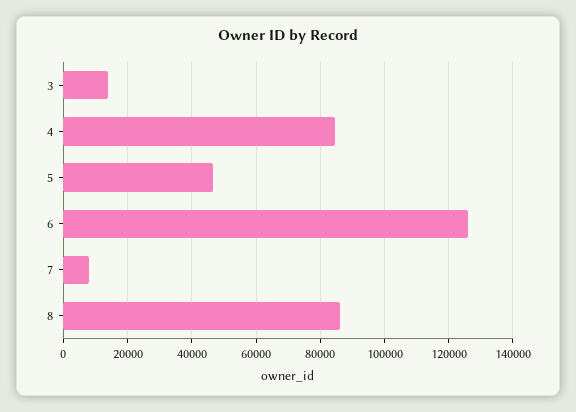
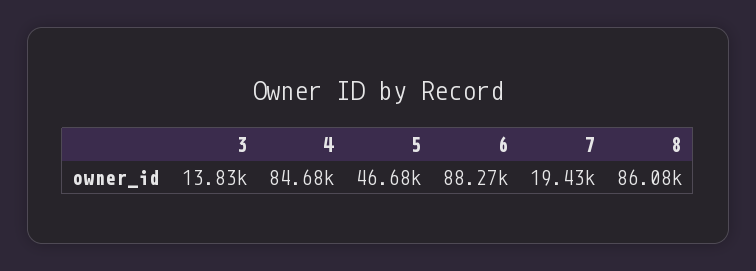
6: 126000 -> 88270
7: 8000 -> 19430

